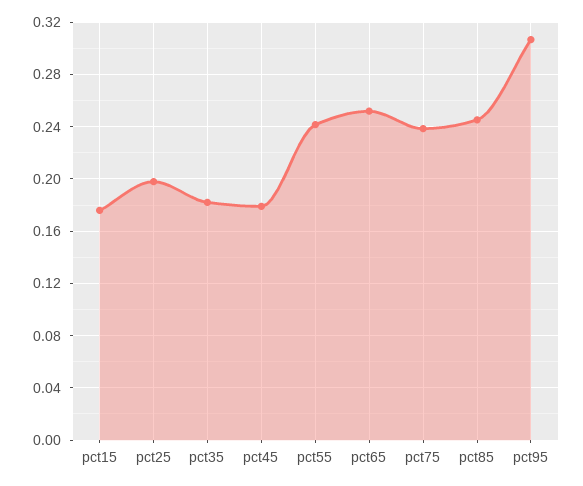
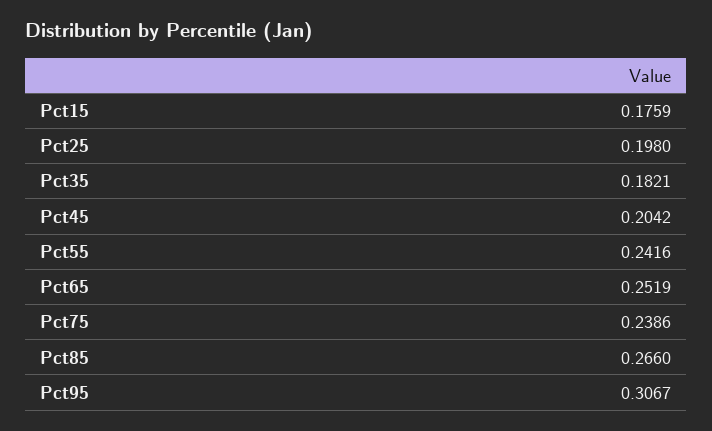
pct45: 0.18 -> 0.2042
pct85: 0.245 -> 0.266

